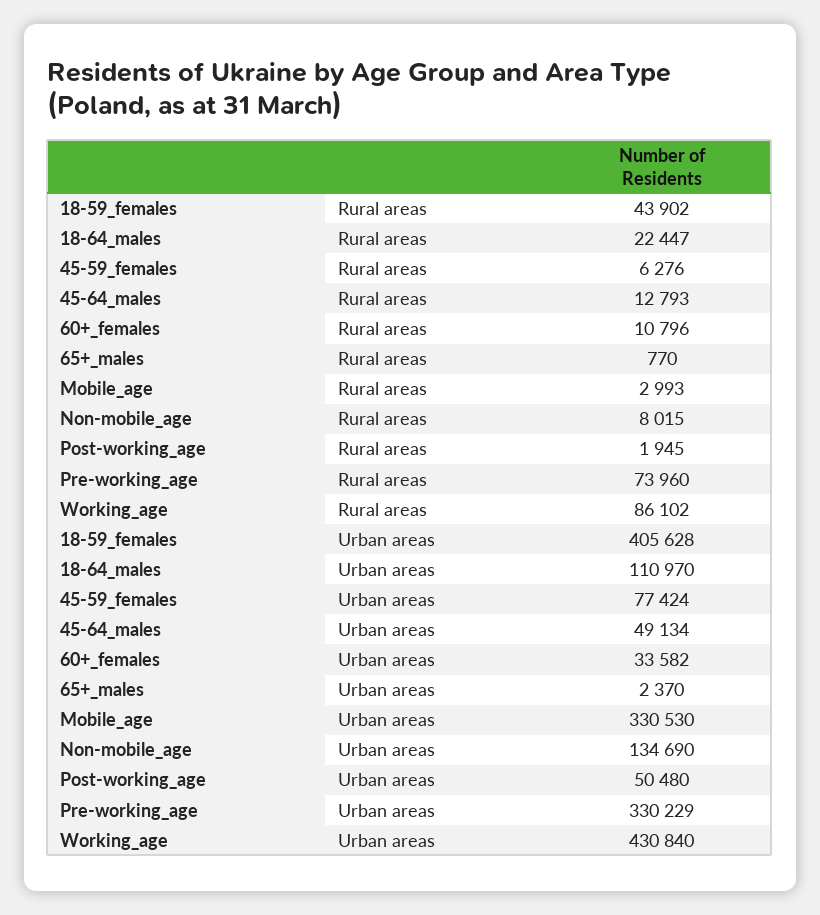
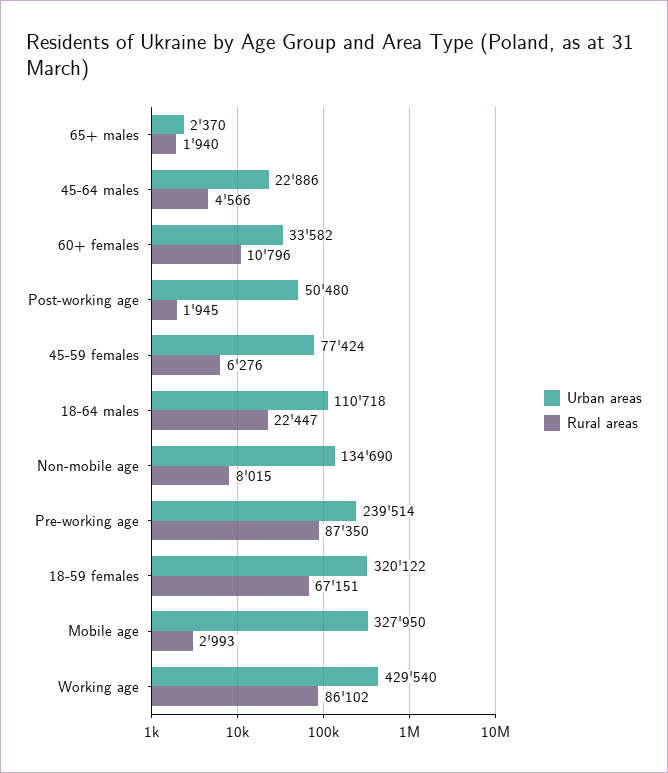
Rural areas, 18-59_females: 43902 -> 67151
Rural areas, 45-64_males: 12793 -> 4566
Rural areas, 65+_males: 770 -> 1940
Rural areas, Pre-working_age: 73960 -> 87350
Urban areas, 18-59_females: 405628 -> 320122
Urban areas, 18-64_males: 110970 -> 110718
Urban areas, 45-64_males: 49134 -> 22886
Urban areas, Mobile_age: 330530 -> 327950
Urban areas, Pre-working_age: 330229 -> 239514
Urban areas, Working_age: 430840 -> 429540

